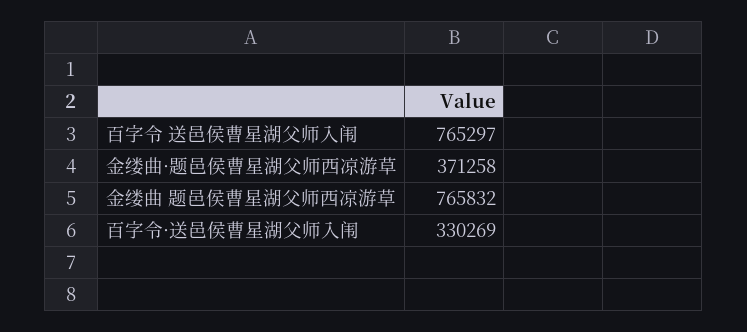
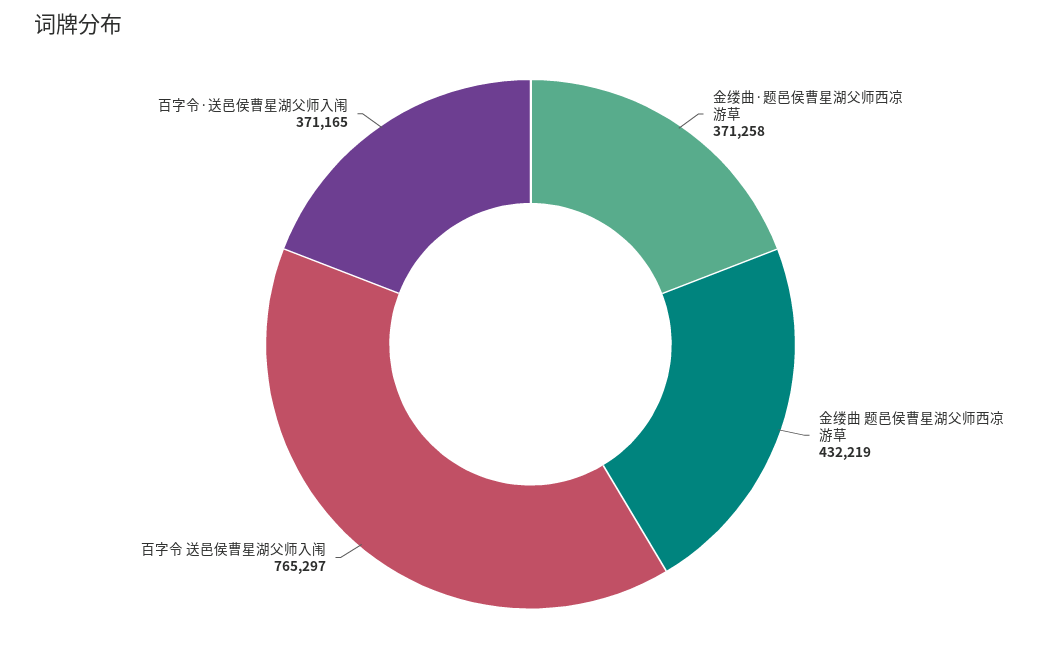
金缕曲 题邑侯曹星湖父师西凉游草: 765832 -> 432219
百字令·送邑侯曹星湖父师入闱: 330269 -> 371165

